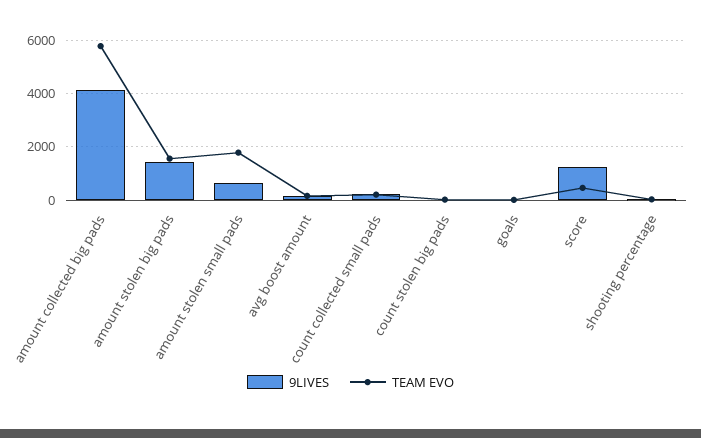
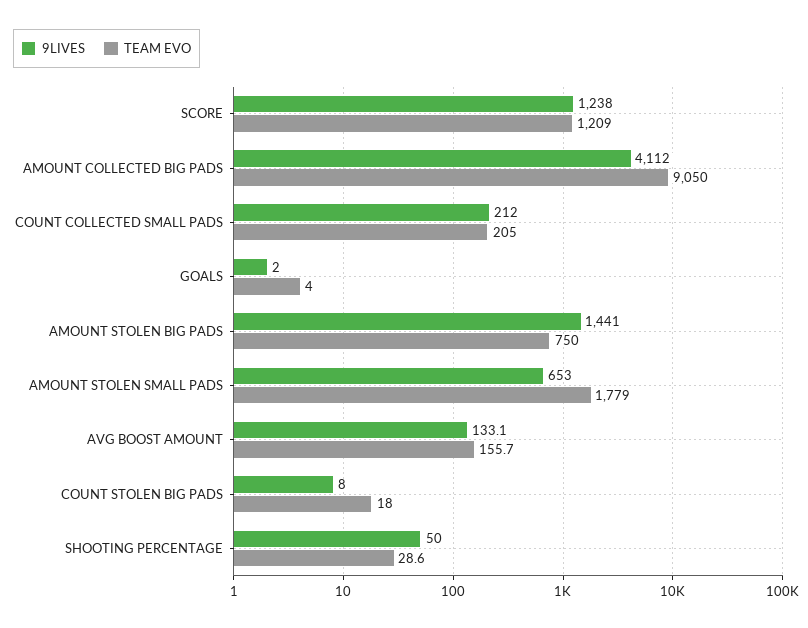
TEAM EVO, amount collected big pads: 5750 -> 9050
TEAM EVO, amount stolen big pads: 1500 -> 750
TEAM EVO, score: 500 -> 1209

